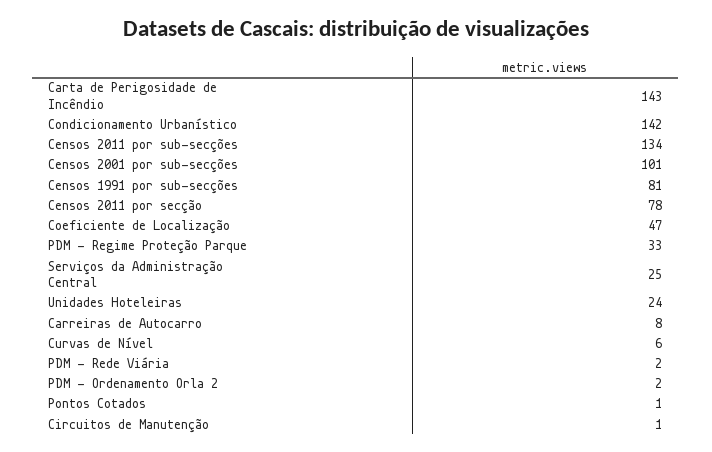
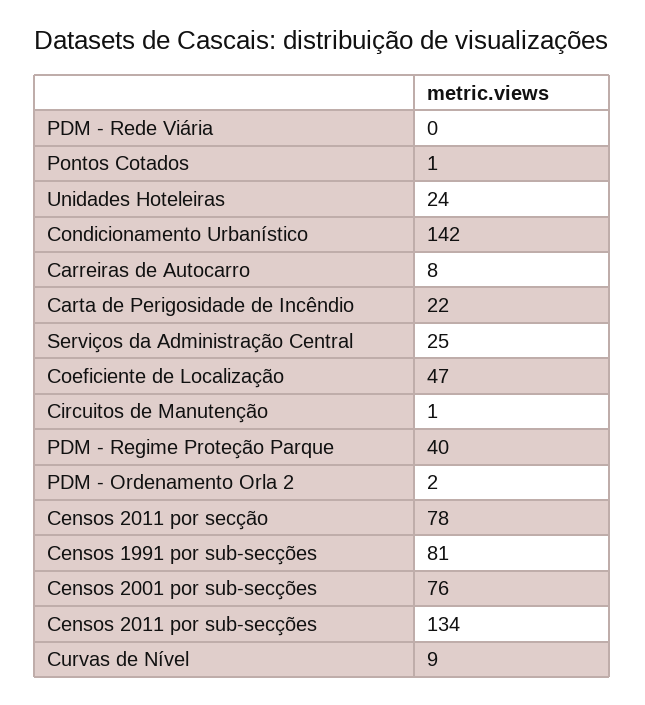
Carta de Perigosidade de Incêndio: 143 -> 22
Censos 2001 por sub-secções: 101 -> 76
PDM - Regime Proteção Parque: 33 -> 40
Curvas de Nível: 6 -> 9
PDM - Rede Viária: 2 -> 0

